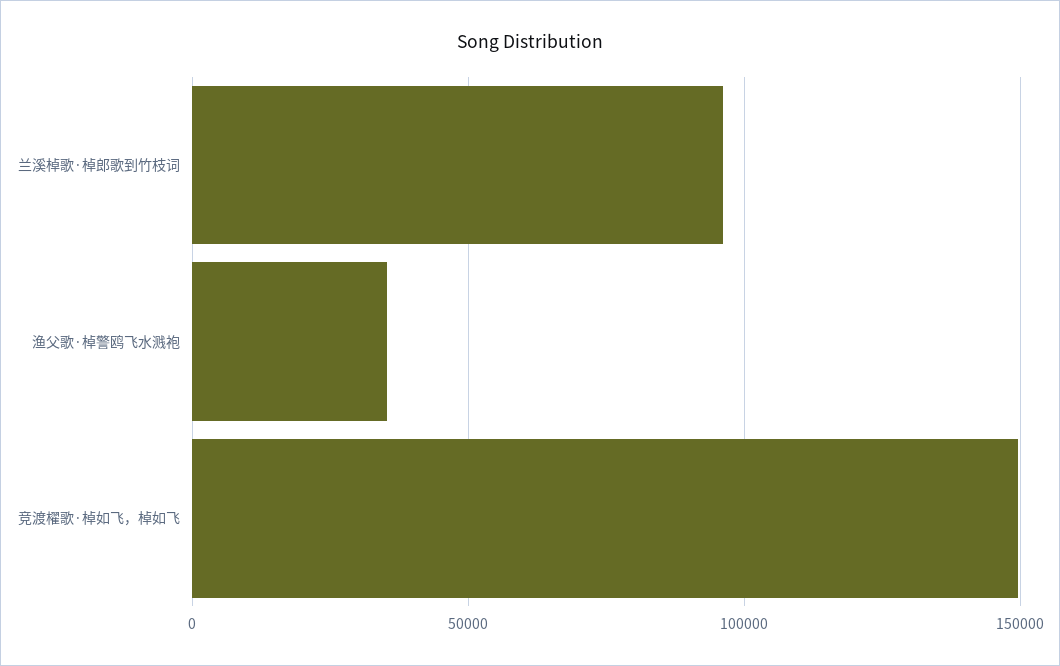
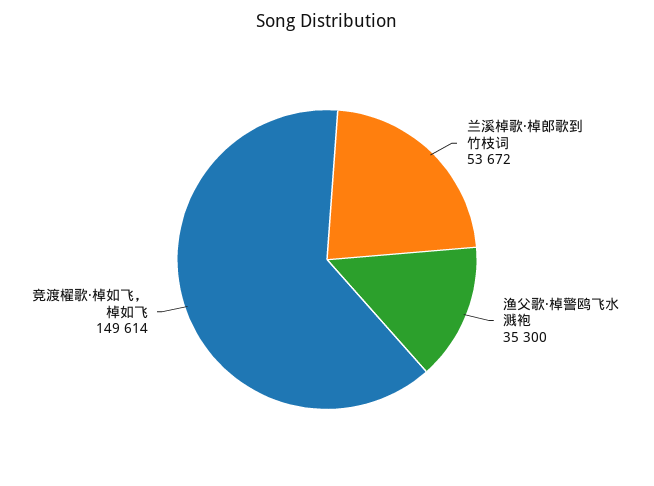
兰溪棹歌·棹郎歌到竹枝词: 95000 -> 53672

